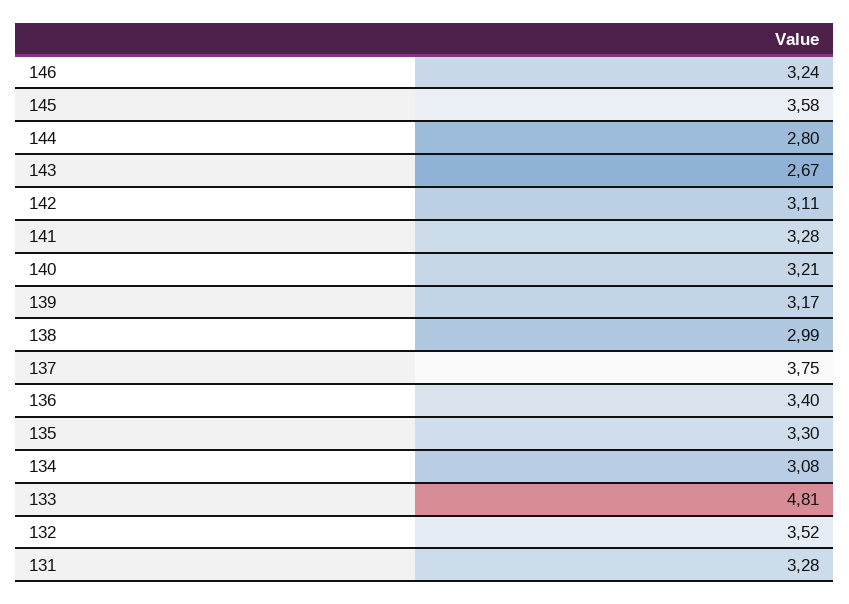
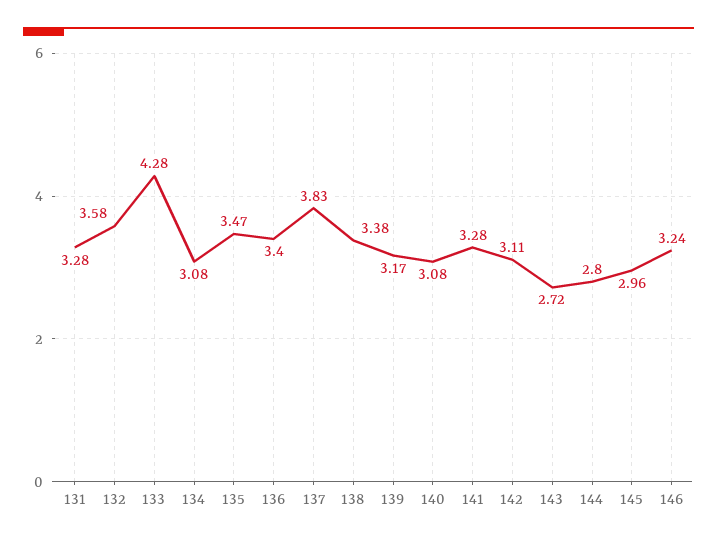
145: 3.58 -> 2.96
143: 2.67 -> 2.72
140: 3.21 -> 3.08
138: 2.99 -> 3.38
137: 3.75 -> 3.83
135: 3.3 -> 3.47
133: 4.81 -> 4.28
132: 3.52 -> 3.58

